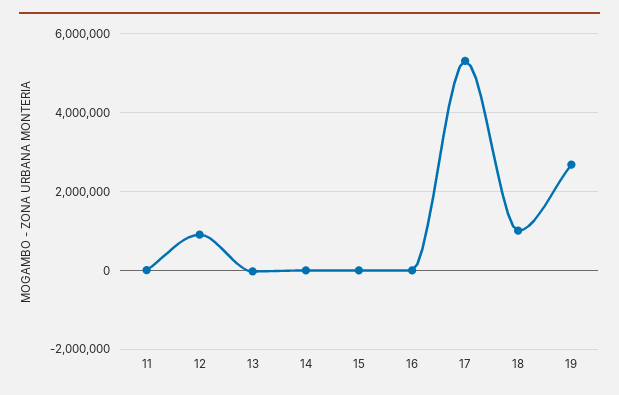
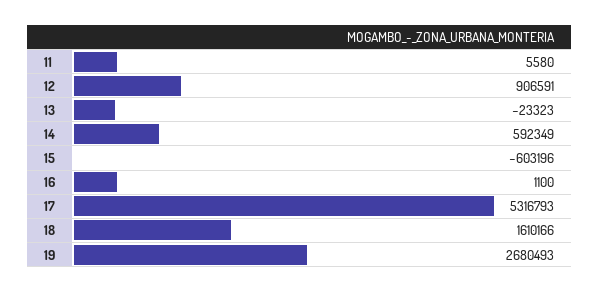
14: 0 -> 592349
15: 0 -> -603196
18: 1000000 -> 1610166

